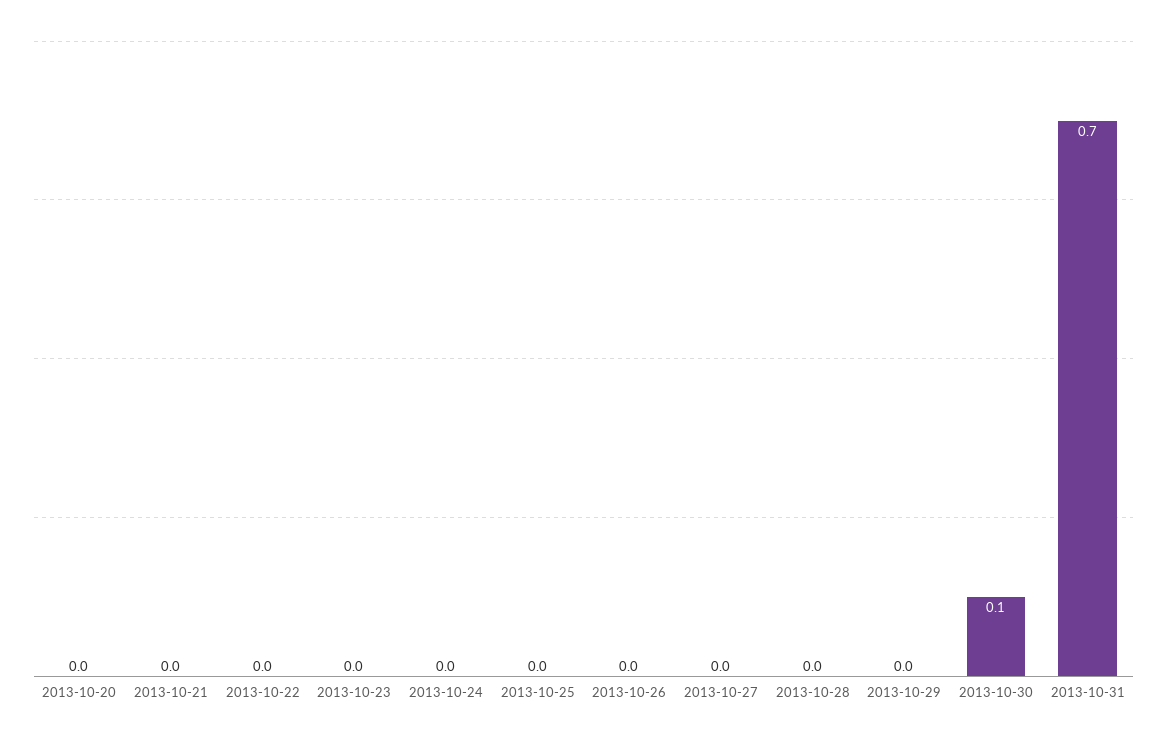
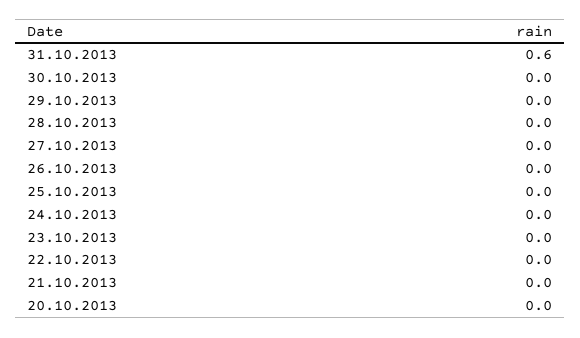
2013-10-30: 0.1 -> 0
2013-10-31: 0.7 -> 0.6

